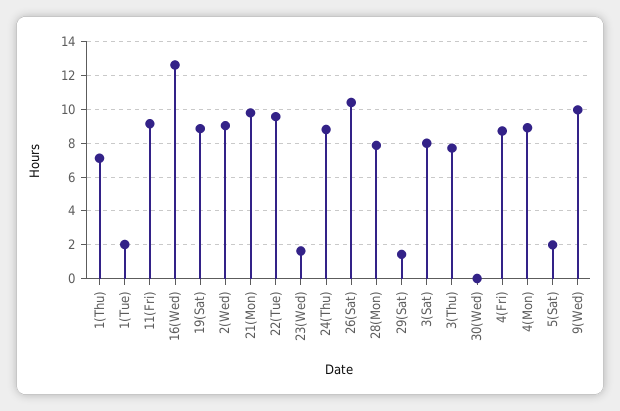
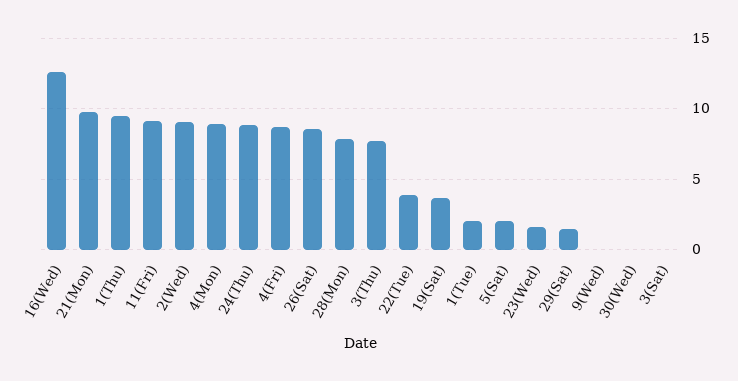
1(Thu): 7 -> 9.5
19(Sat): 9 -> 3.5
22(Tue): 9.5 -> 4
26(Sat): 10.5 -> 8.5
3(Sat): 8 -> 0
9(Wed): 10 -> 0

